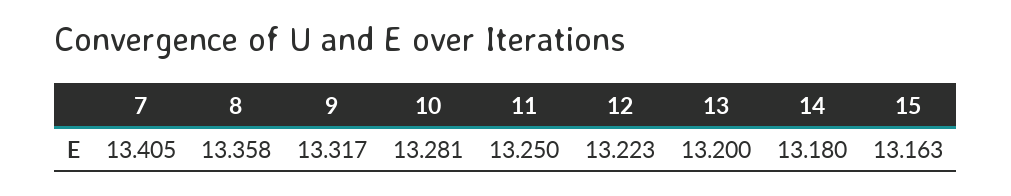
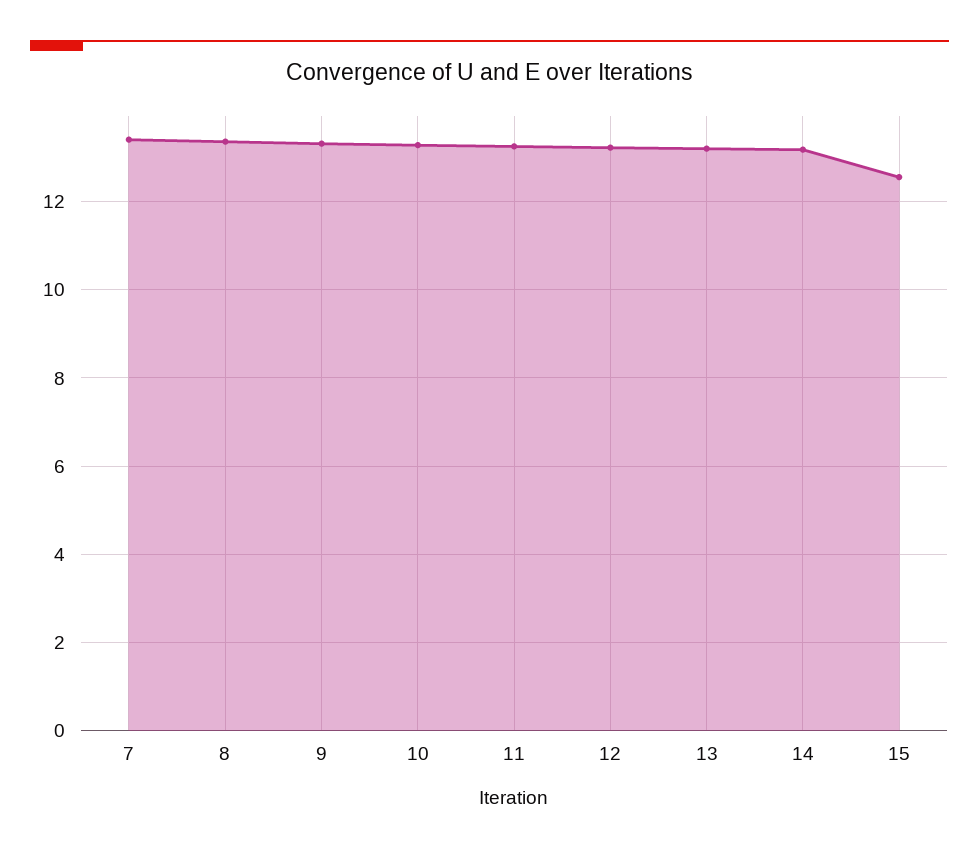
15: 13.163 -> 12.6

